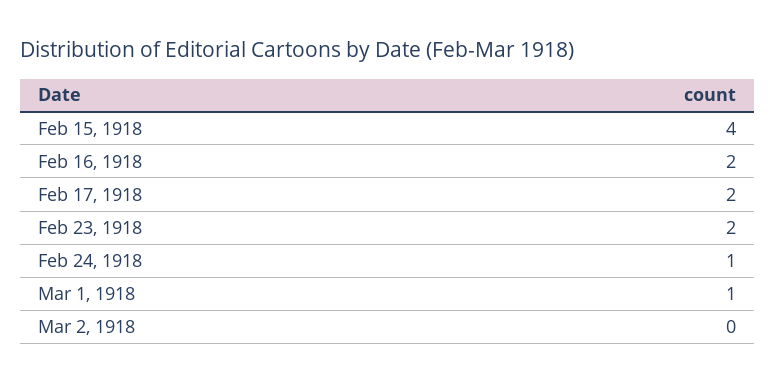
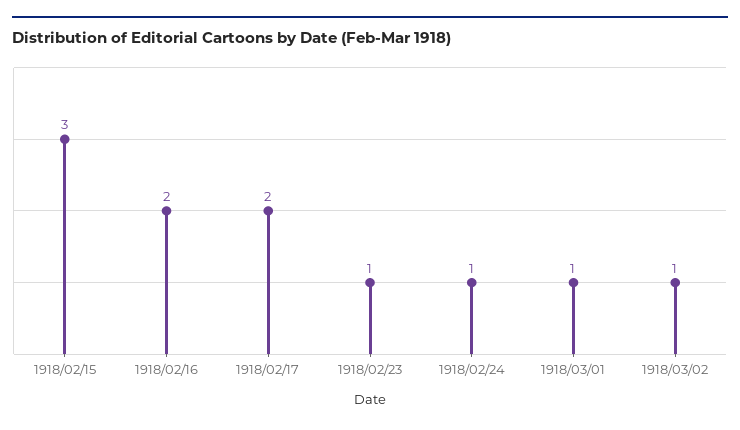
Feb 15, 1918: 4 -> 3
Feb 23, 1918: 2 -> 1
Mar 2, 1918: 0 -> 1

